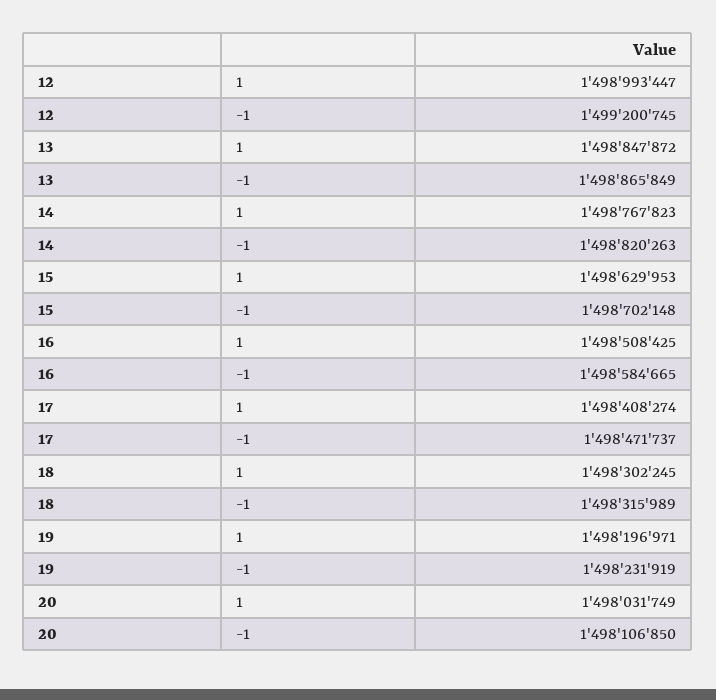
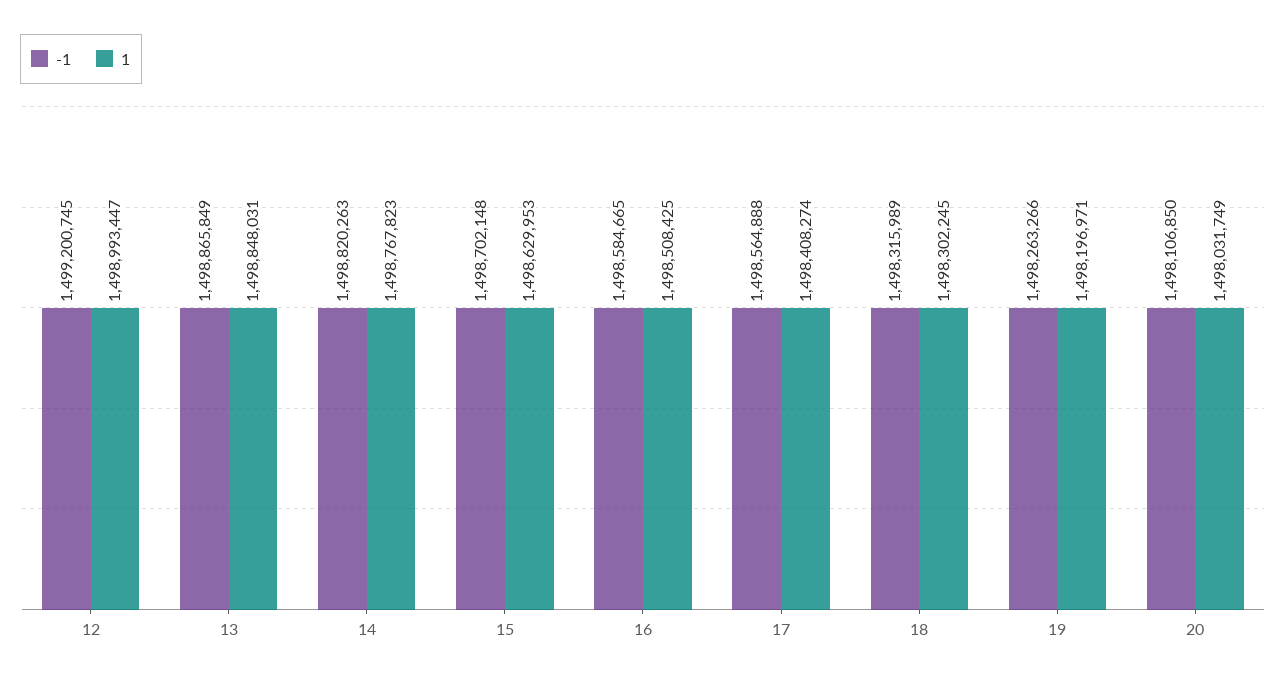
1, 13: 1498847872 -> 1498848031
-1, 17: 1498471737 -> 1498564888
-1, 19: 1498231919 -> 1498263266

